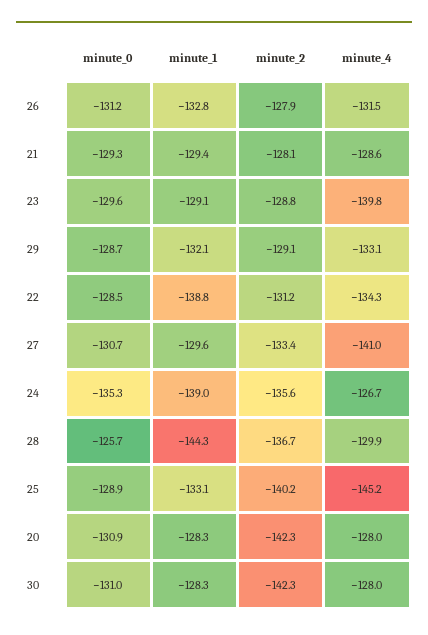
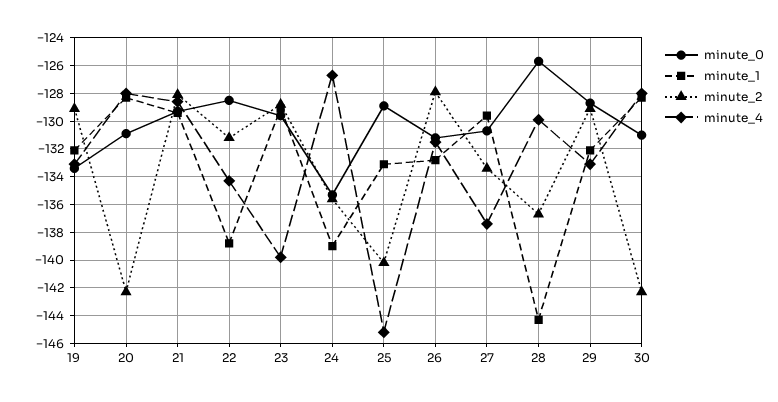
minute_4, 27: -141 -> -137.5
minute_0, 19: none -> -133.5
minute_1, 19: none -> -132
minute_2, 19: none -> -129
minute_4, 19: none -> -133

